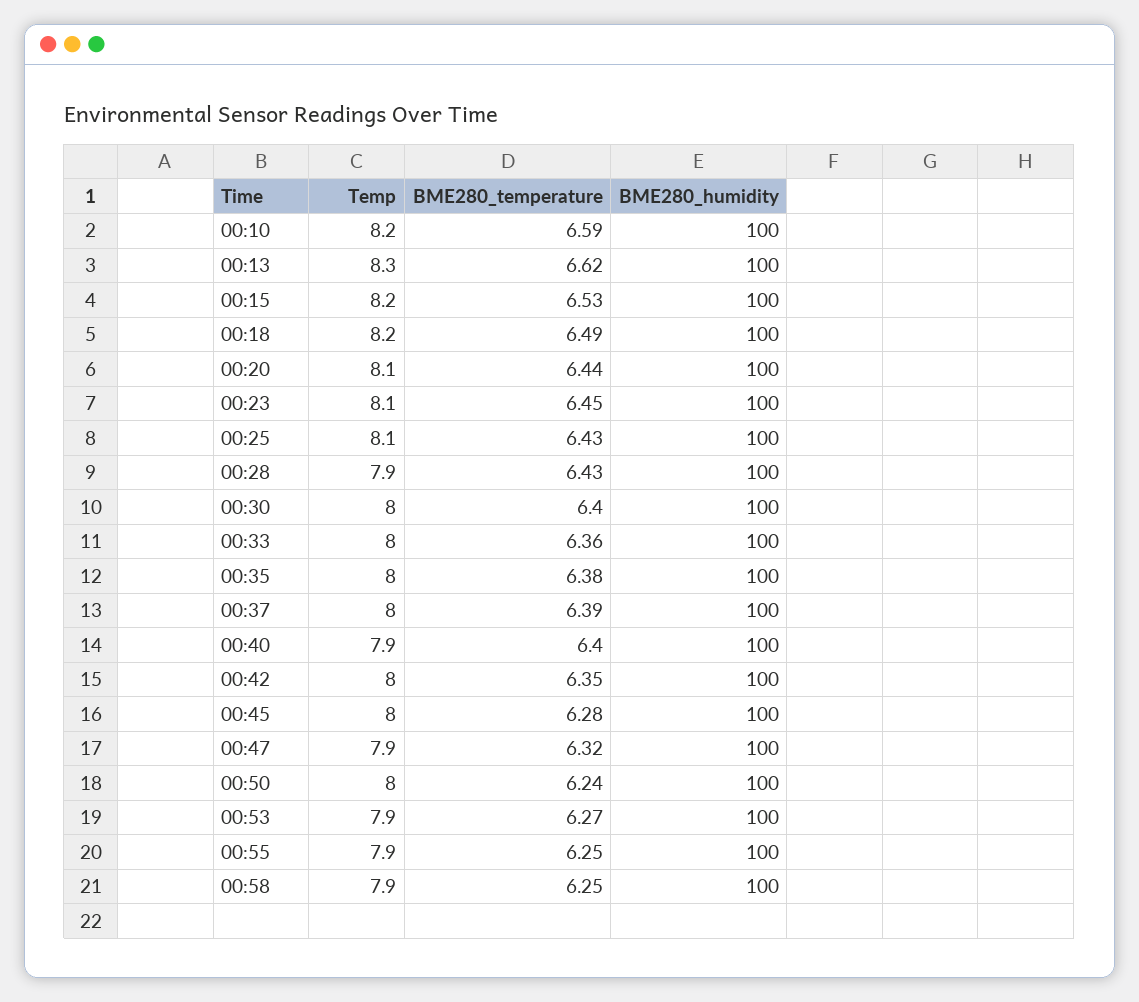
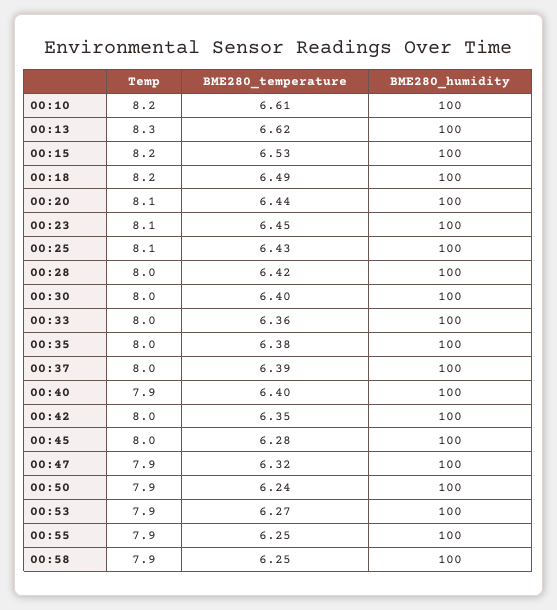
BME280_temperature, 00:10: 6.59 -> 6.61
Temp, 00:28: 7.9 -> 8
BME280_temperature, 00:28: 6.43 -> 6.42
Temp, 00:50: 8 -> 7.9

